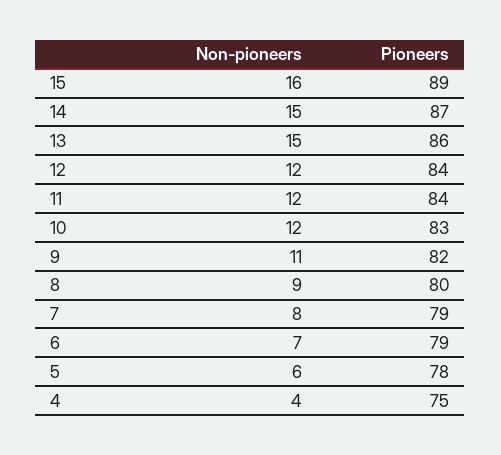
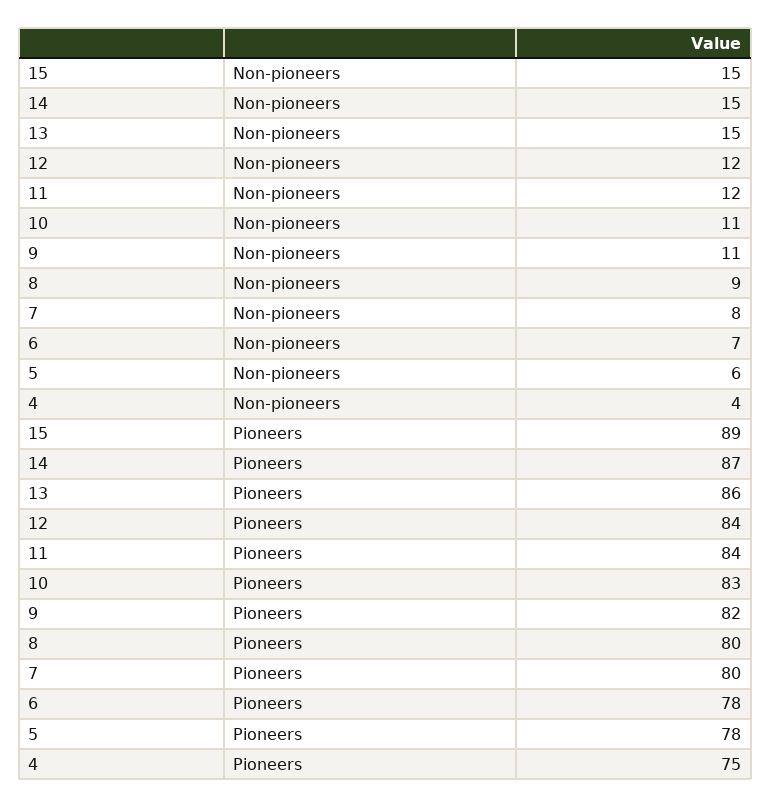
Non-pioneers, 15: 16 -> 15
Non-pioneers, 10: 12 -> 11
Pioneers, 7: 79 -> 80
Pioneers, 6: 79 -> 78

